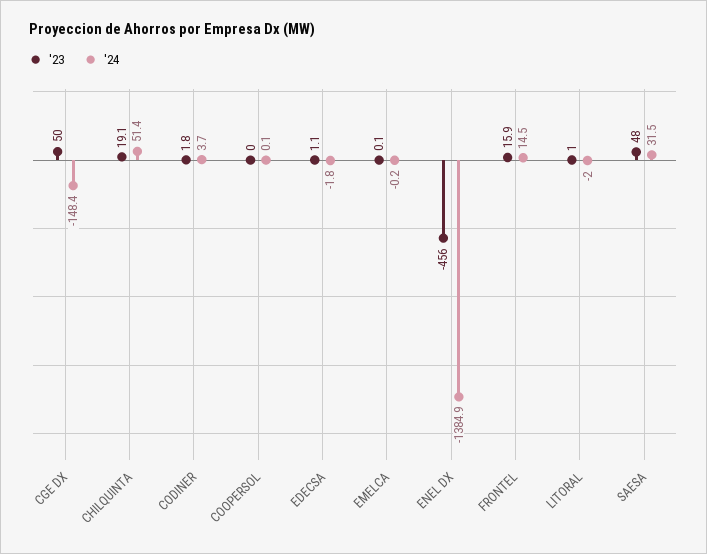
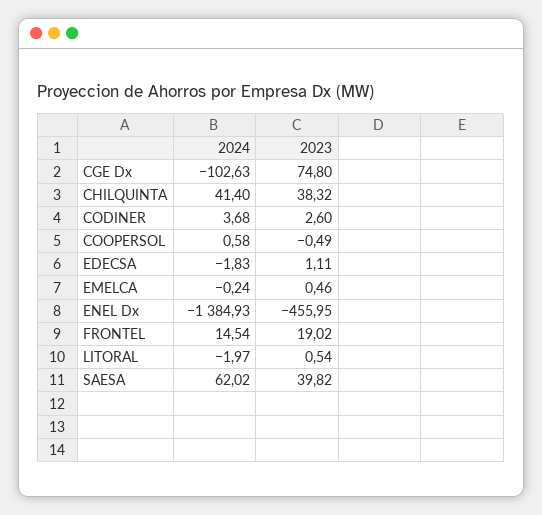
'23, CGE DX: 50 -> 74.8
'24, CGE DX: -148.4 -> -102.63
'23, CHILQUINTA: 19.1 -> 38.32
'24, CHILQUINTA: 51.4 -> 41.4
'23, CODINER: 1.8 -> 2.6
'23, COOPERSOL: 0 -> -0.49
'24, COOPERSOL: 0.1 -> 0.58
'23, EMELCA: 0.1 -> 0.46
'23, FRONTEL: 15.9 -> 19.02
'23, LITORAL: 1 -> 0.54
'23, SAESA: 48 -> 39.82
'24, SAESA: 31.5 -> 62.02

